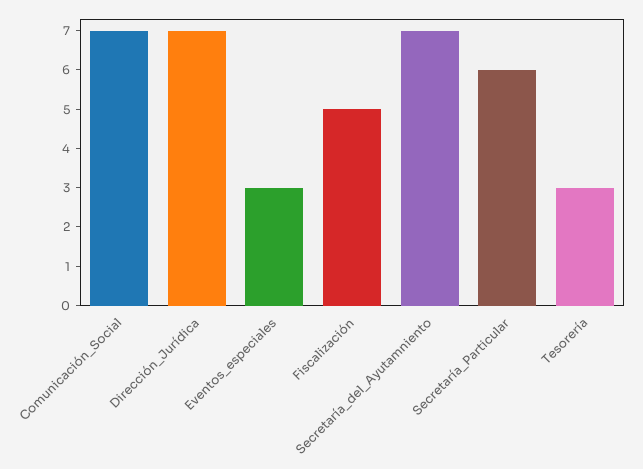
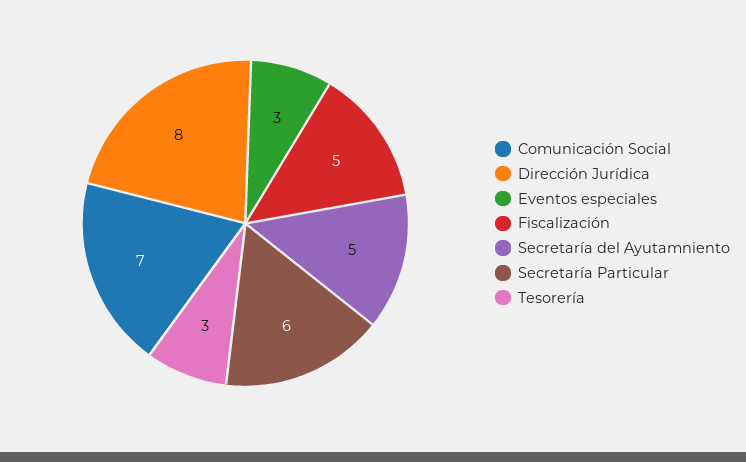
Dirección_Jurídica: 7 -> 8
Secretaría_del_Ayutamniento: 7 -> 5

